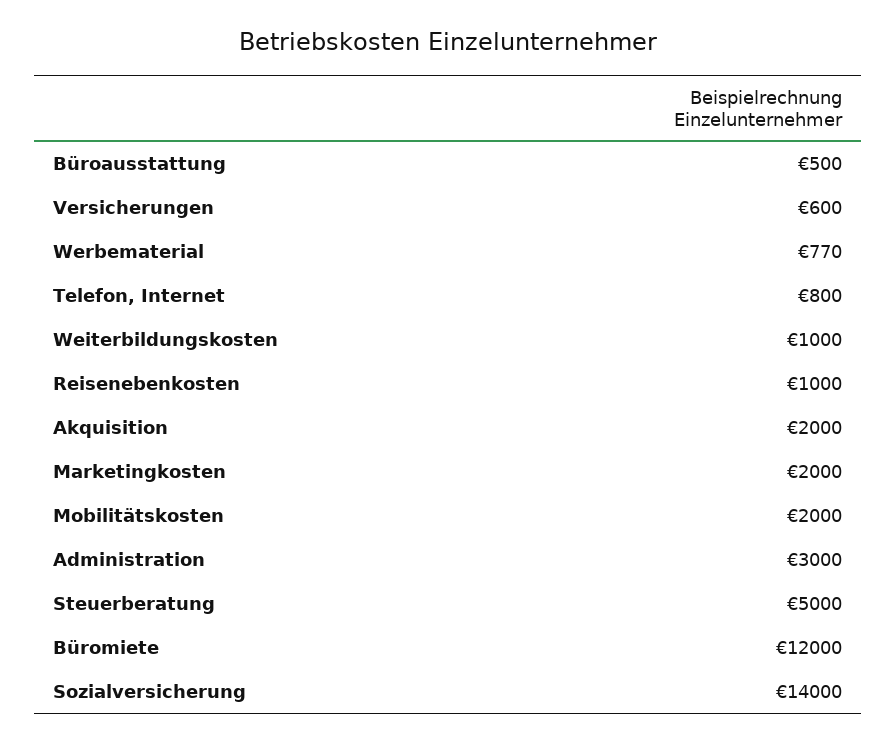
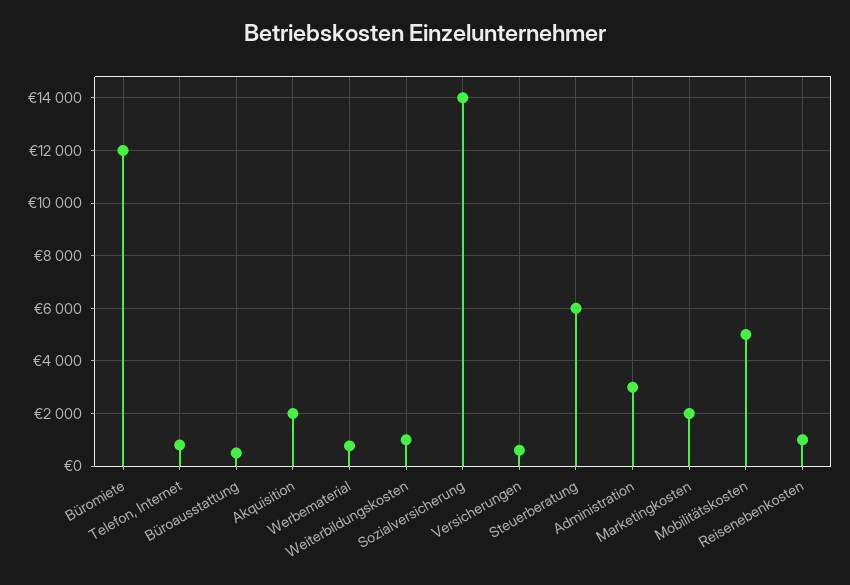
Mobilitätskosten: 2000 -> 5000
Steuerberatung: 5000 -> 6000

